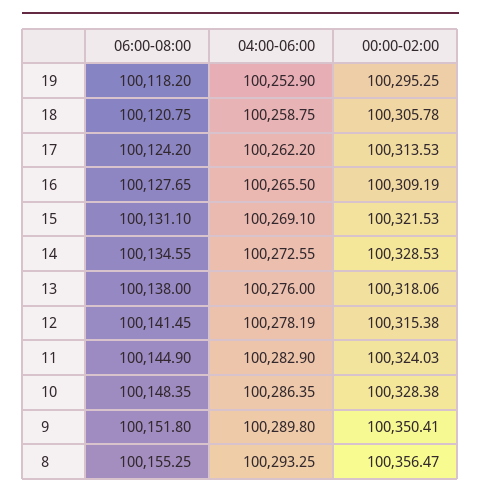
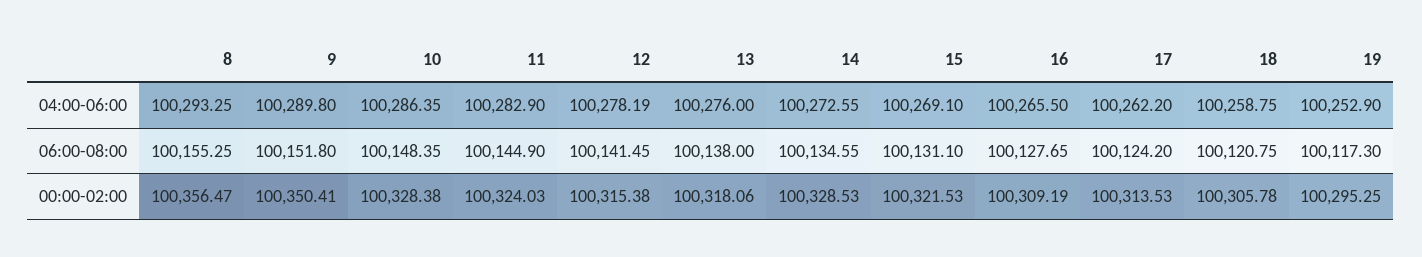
06:00-08:00, 19: 100118.2 -> 100117.3

